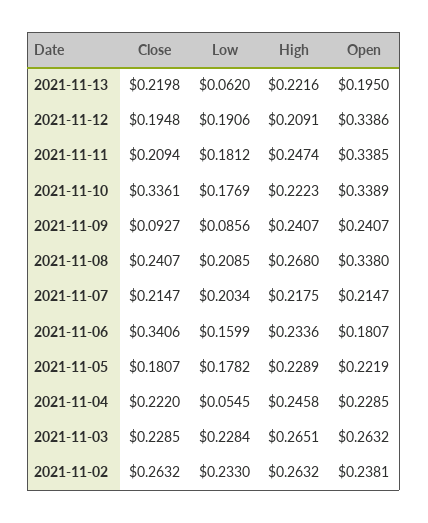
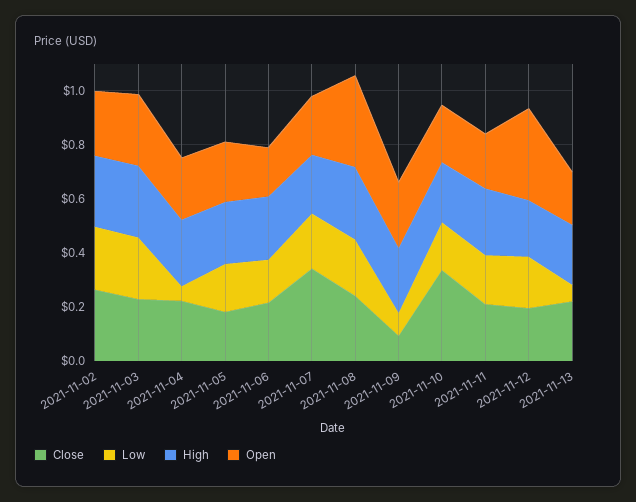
Open, 2021-11-11: 0.3385 -> 0.2
Open, 2021-11-10: 0.3389 -> 0.2
Close, 2021-11-07: 0.2147 -> 0.35
Close, 2021-11-06: 0.3406 -> 0.2

